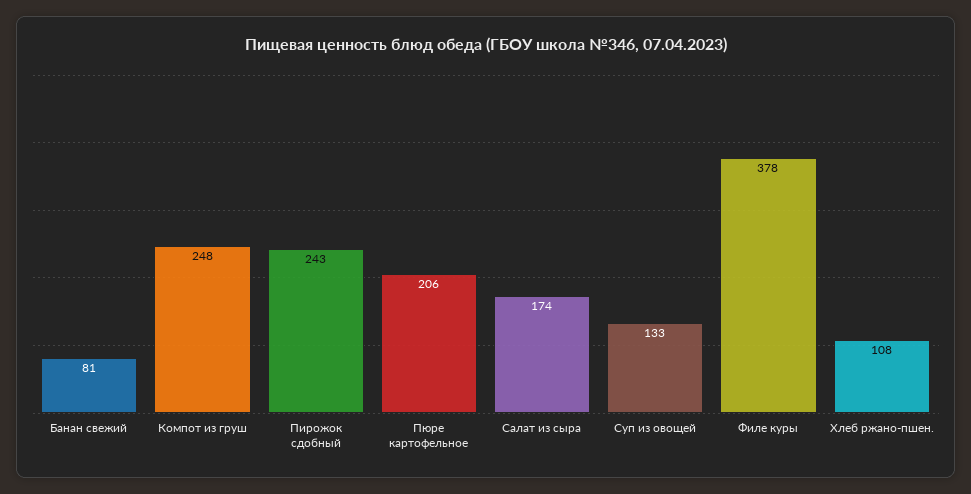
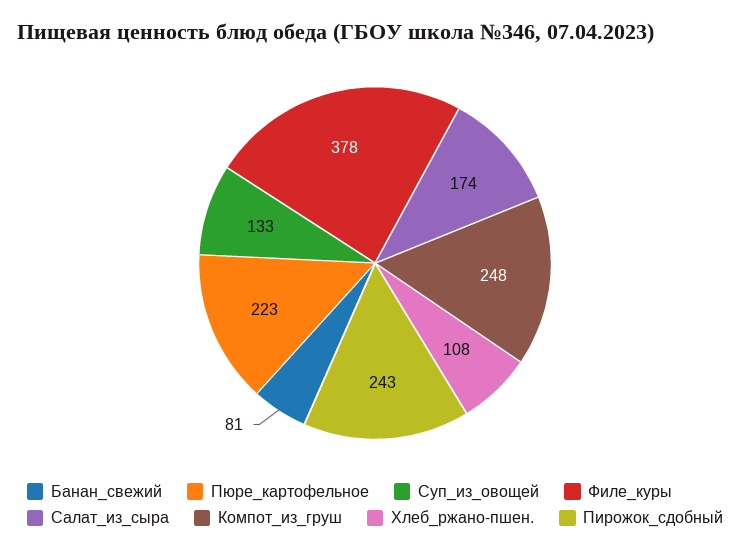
Пюре картофельное: 206 -> 223

